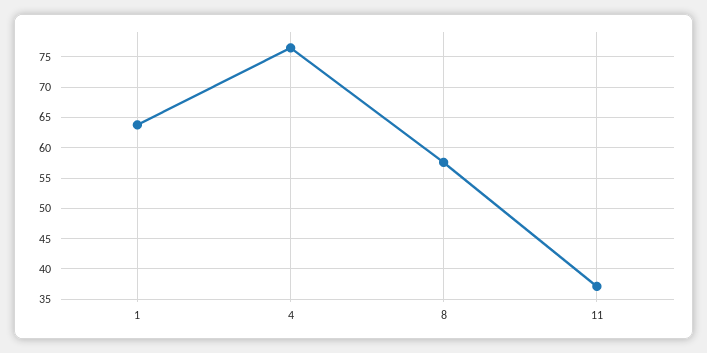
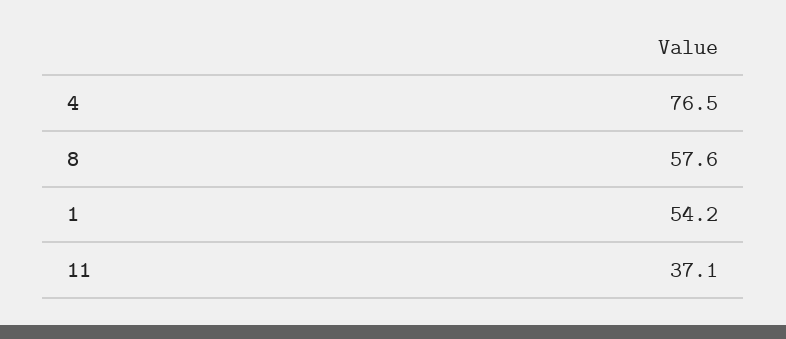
1: 64 -> 54.2

